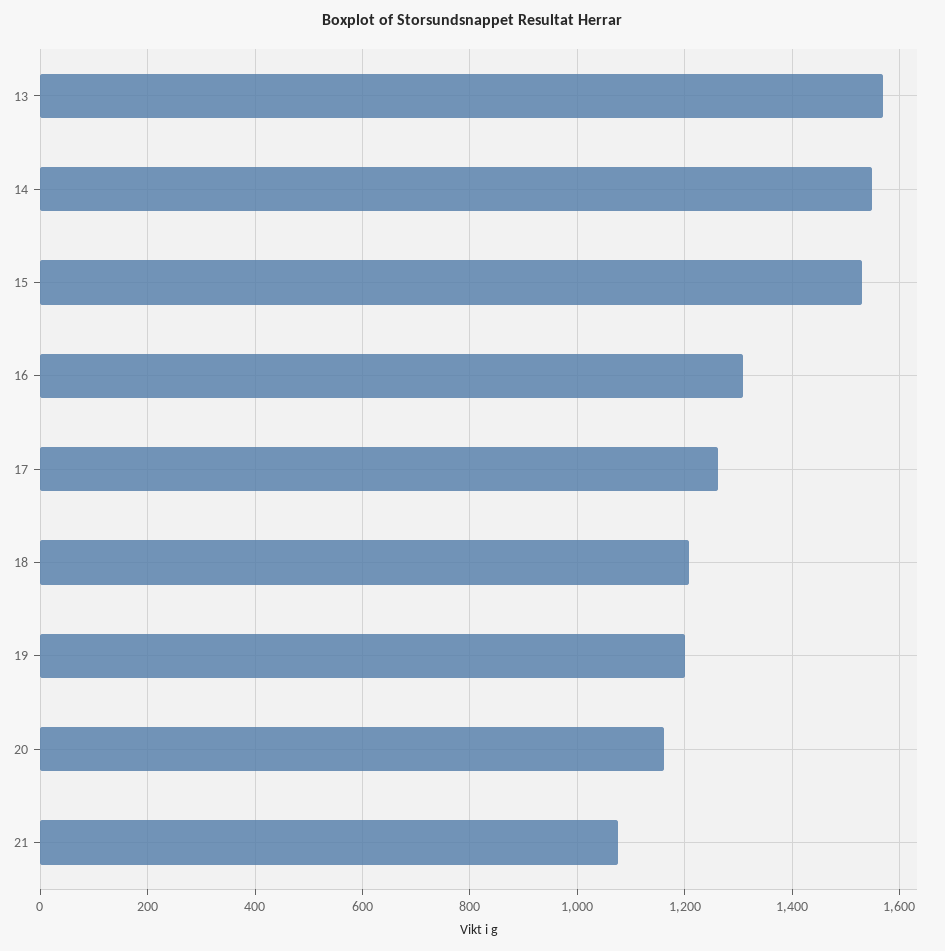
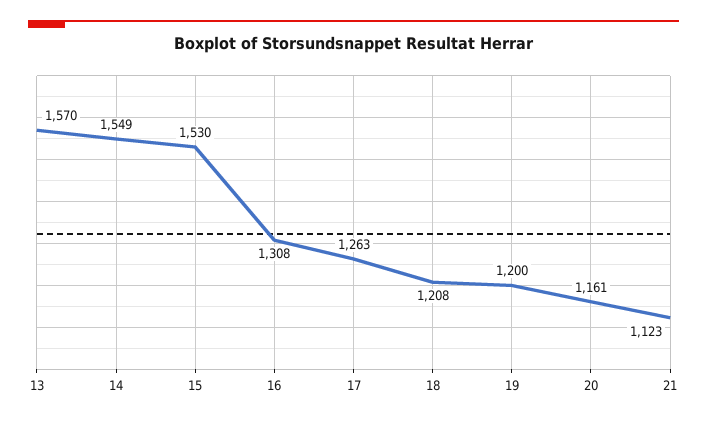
21: 1080 -> 1123

